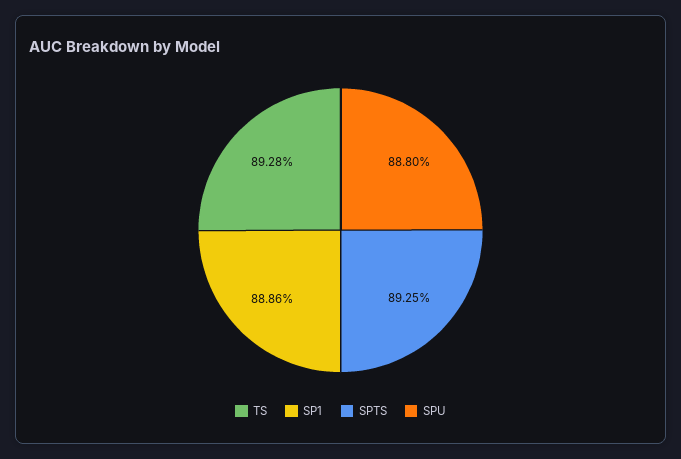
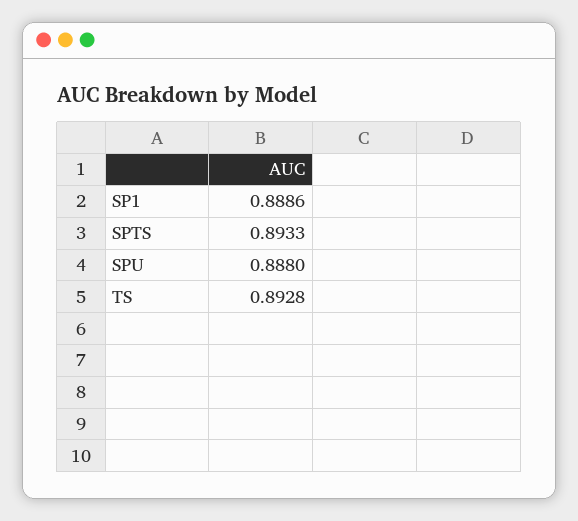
SPTS: 0.8925 -> 0.8933

